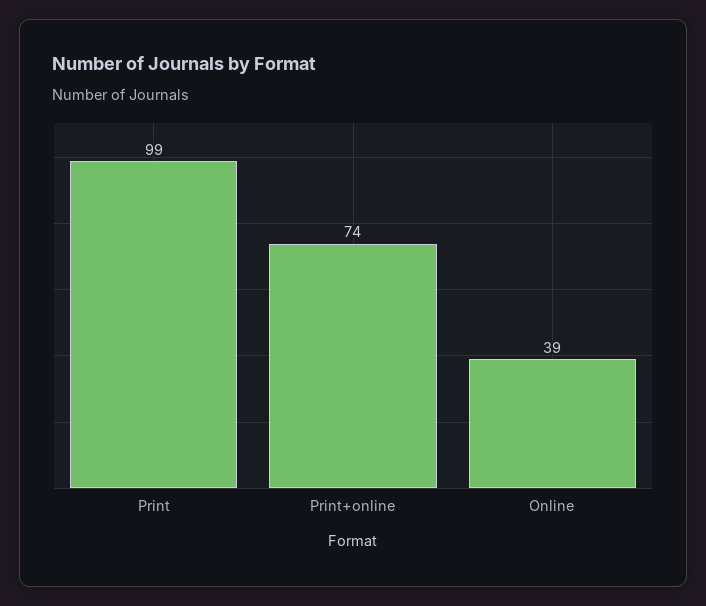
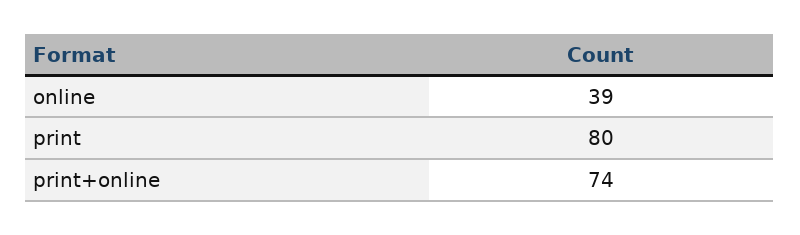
Print: 99 -> 80

